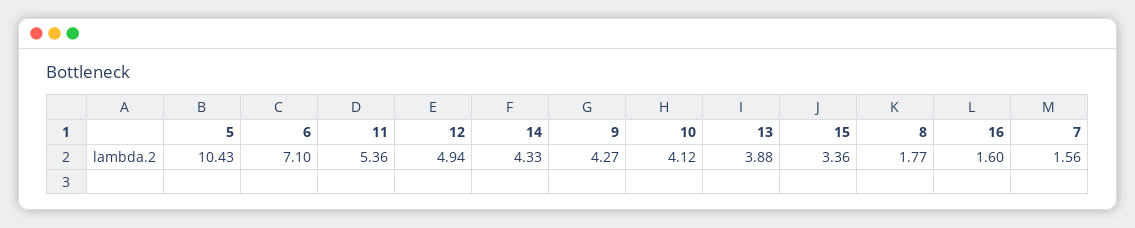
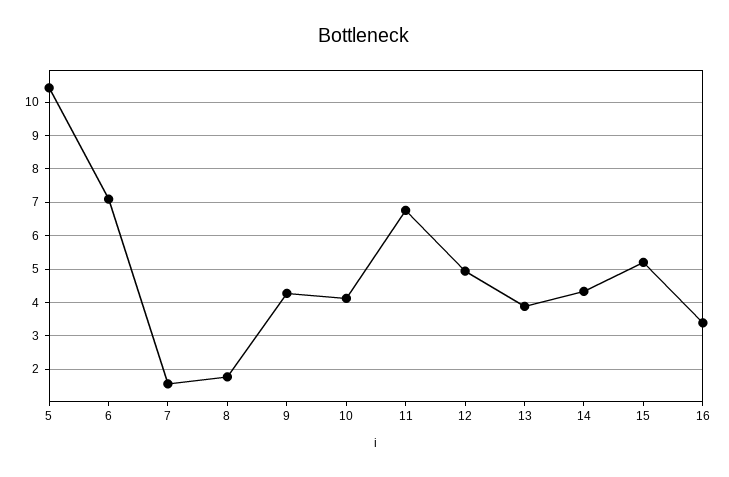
11: 5.36 -> 6.8
15: 3.36 -> 5.2
16: 1.6 -> 3.4

